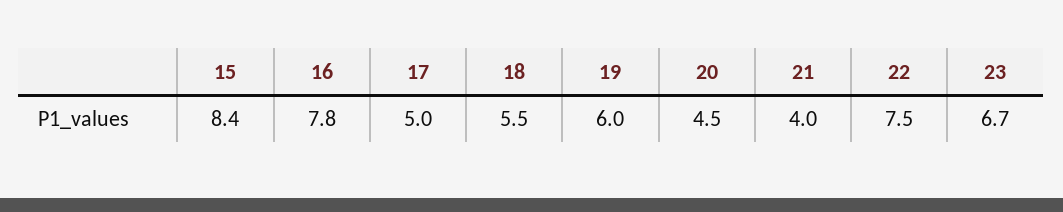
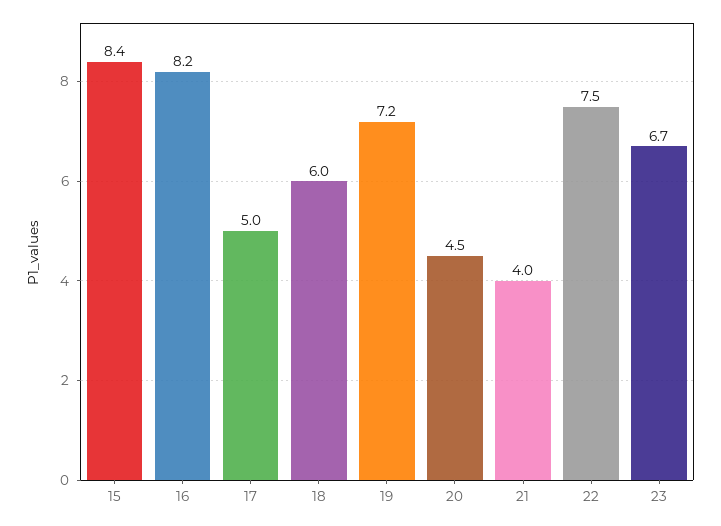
16: 7.8 -> 8.2
18: 5.5 -> 6
19: 6 -> 7.2

